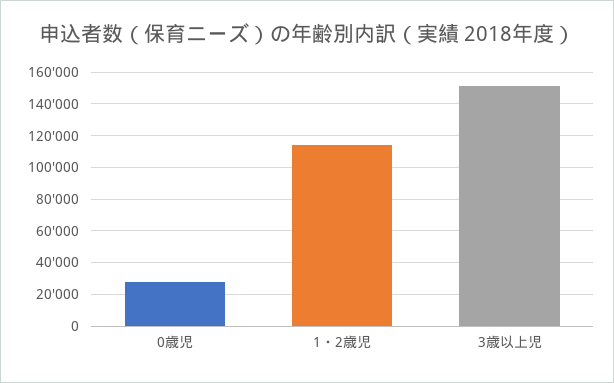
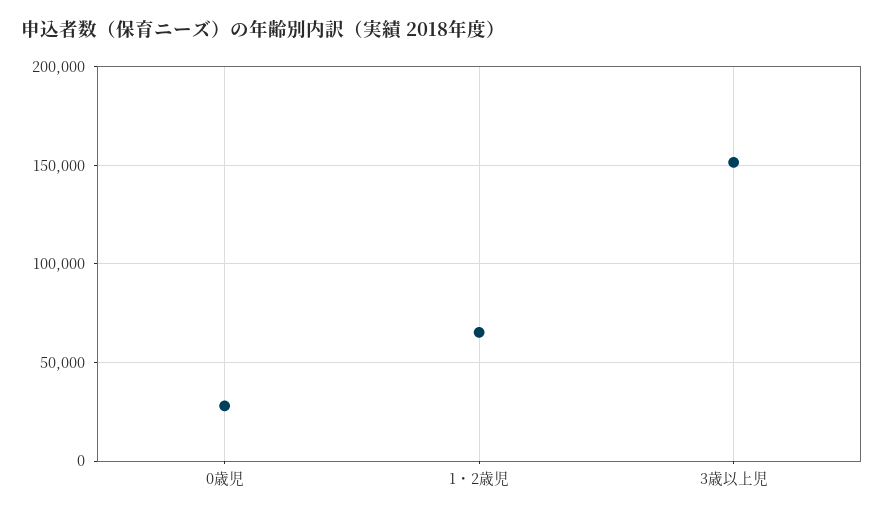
1・2歳児: 115000 -> 65000

